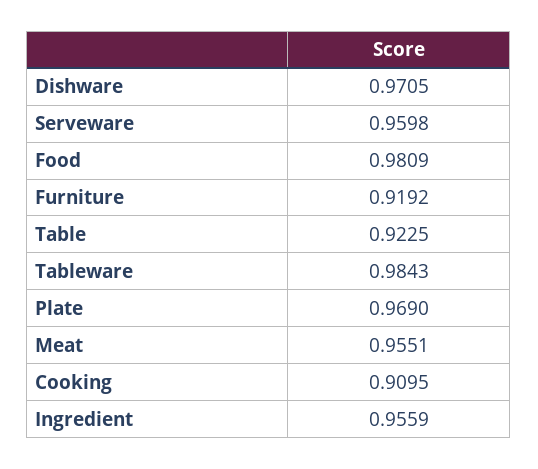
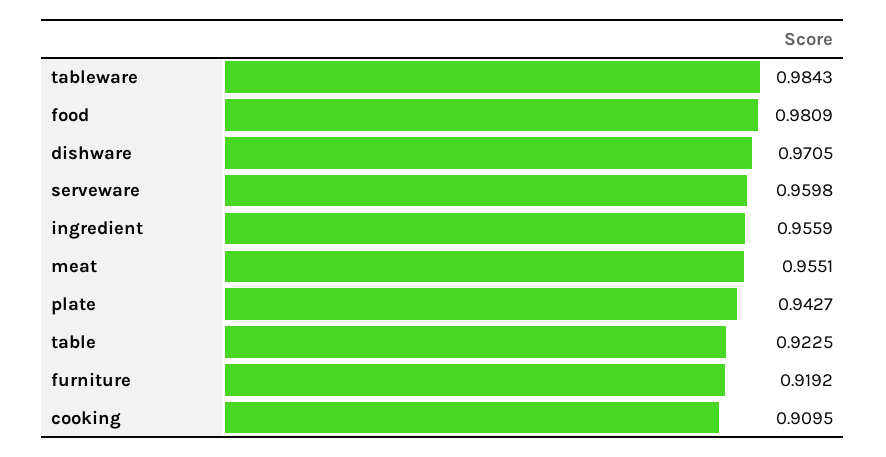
Plate: 0.969 -> 0.9427

